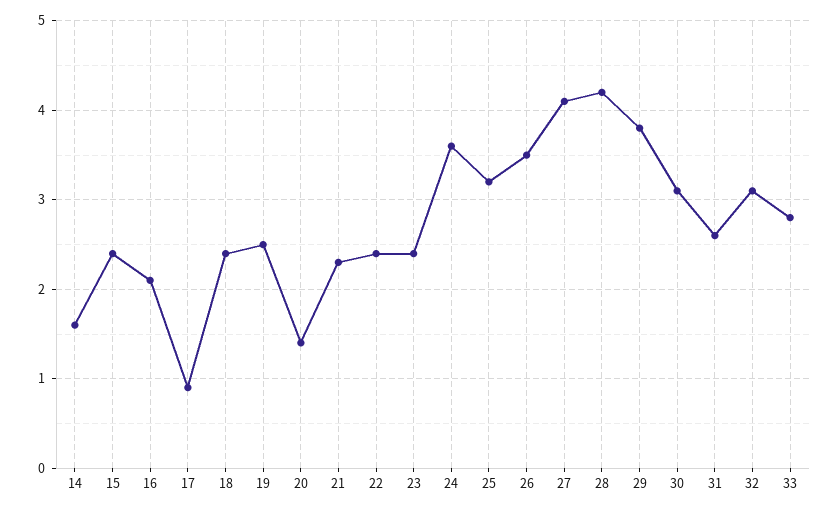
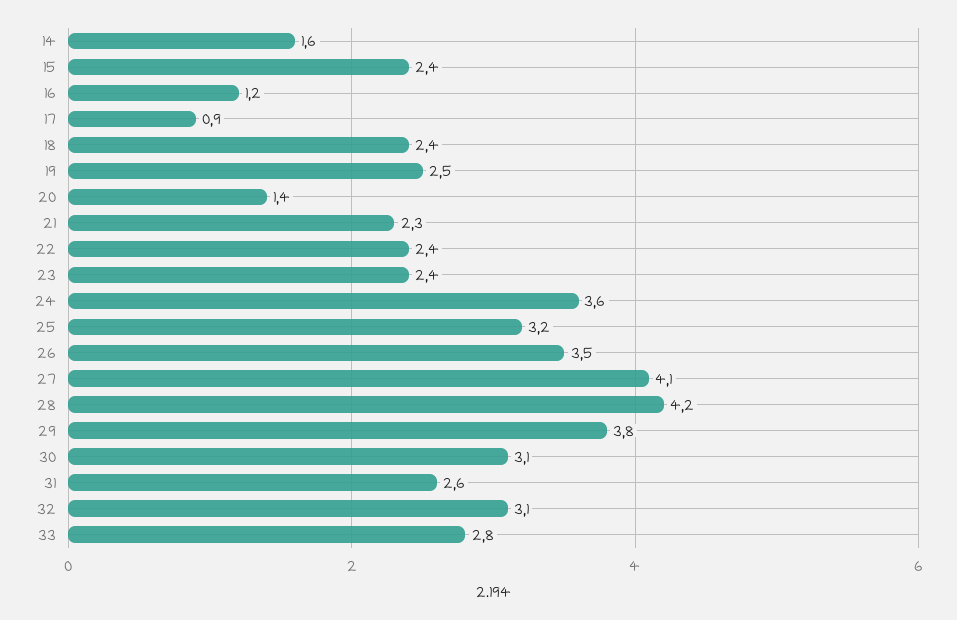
16: 2.1 -> 1.2

